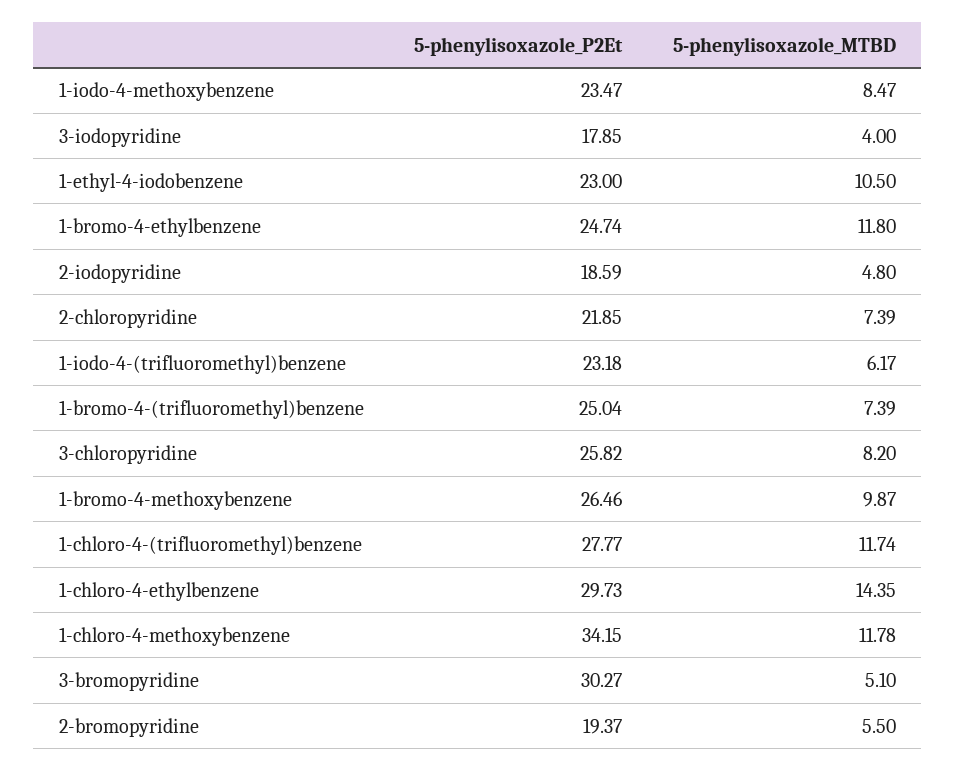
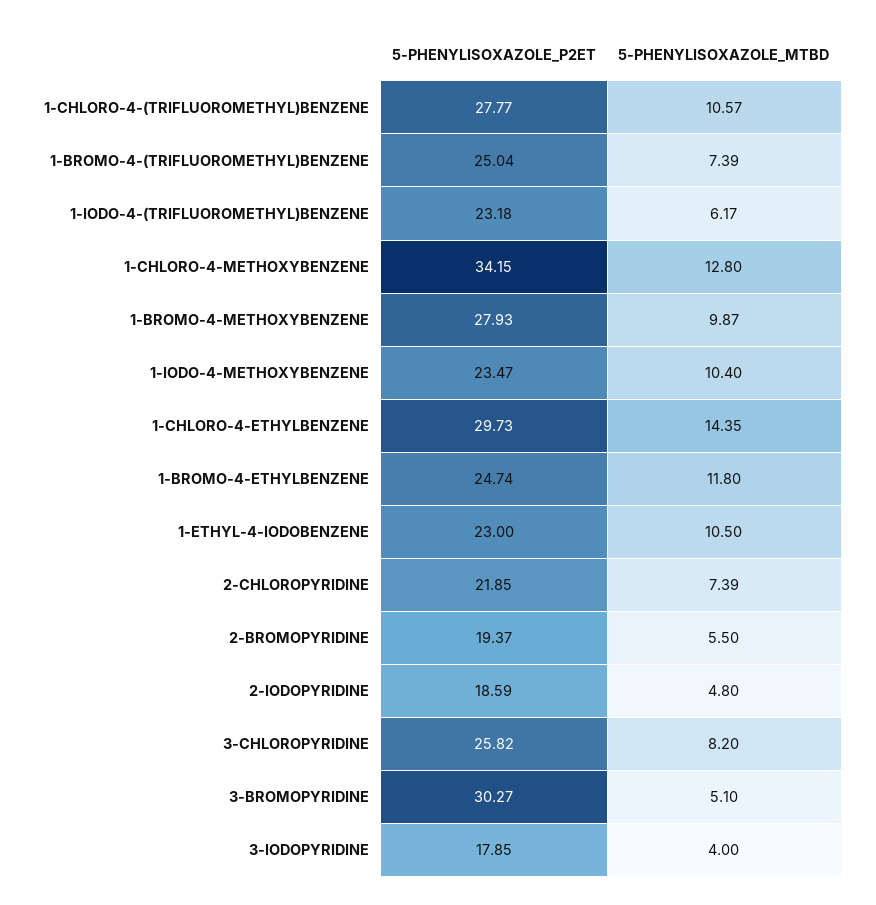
5-phenylisoxazole_MTBD, 1-iodo-4-methoxybenzene: 8.47 -> 10.4
5-phenylisoxazole_P2Et, 1-bromo-4-methoxybenzene: 26.46 -> 27.93
5-phenylisoxazole_MTBD, 1-chloro-4-(trifluoromethyl)benzene: 11.74 -> 10.57
5-phenylisoxazole_MTBD, 1-chloro-4-methoxybenzene: 11.78 -> 12.8

